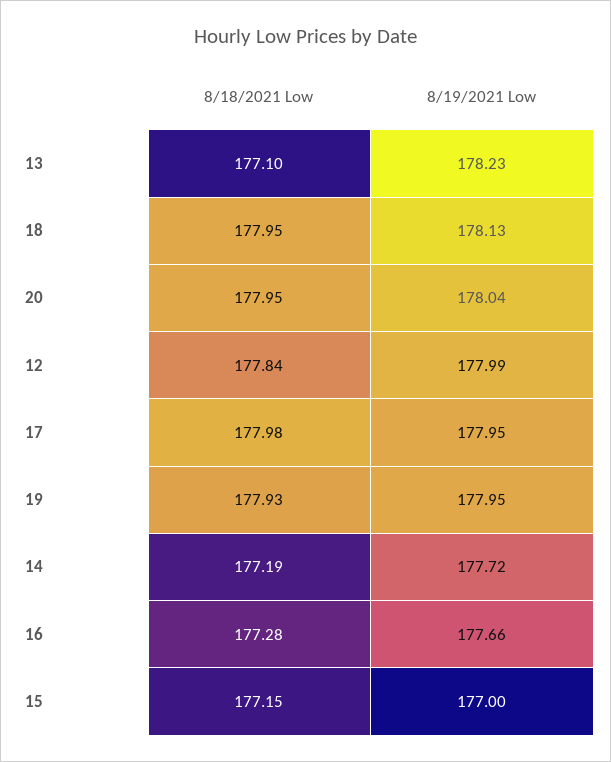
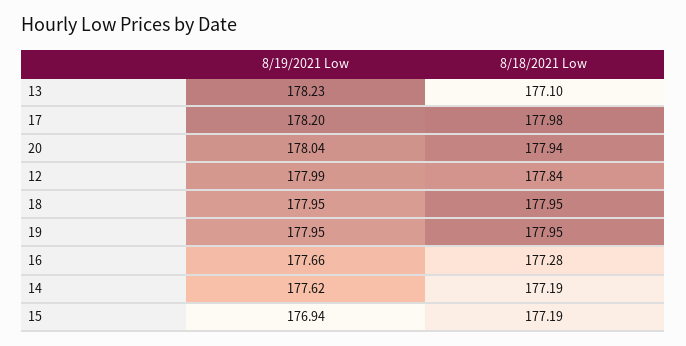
8/19/2021 Low, 18: 178.13 -> 177.95
8/18/2021 Low, 20: 177.95 -> 177.94
8/19/2021 Low, 17: 177.95 -> 178.2
8/18/2021 Low, 19: 177.93 -> 177.95
8/19/2021 Low, 14: 177.72 -> 177.62
8/18/2021 Low, 15: 177.15 -> 177.19
8/19/2021 Low, 15: 177 -> 176.94

